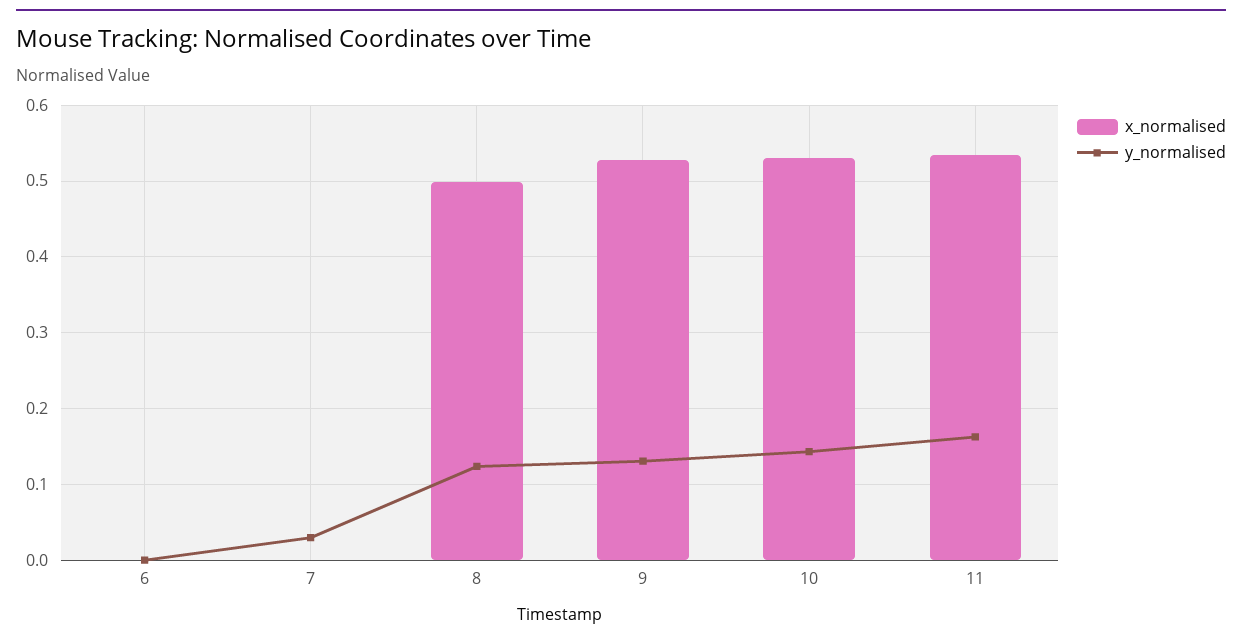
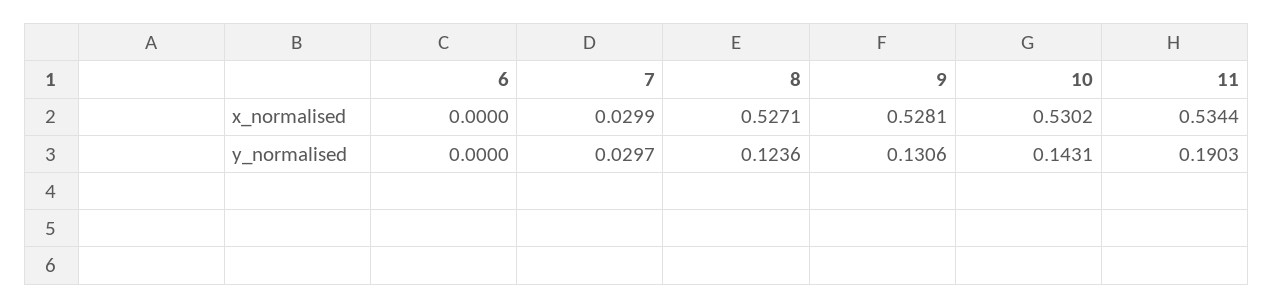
x_normalised, 7: 0 -> 0.0299
x_normalised, 8: 0.5 -> 0.5271
y_normalised, 11: 0.16 -> 0.1903

